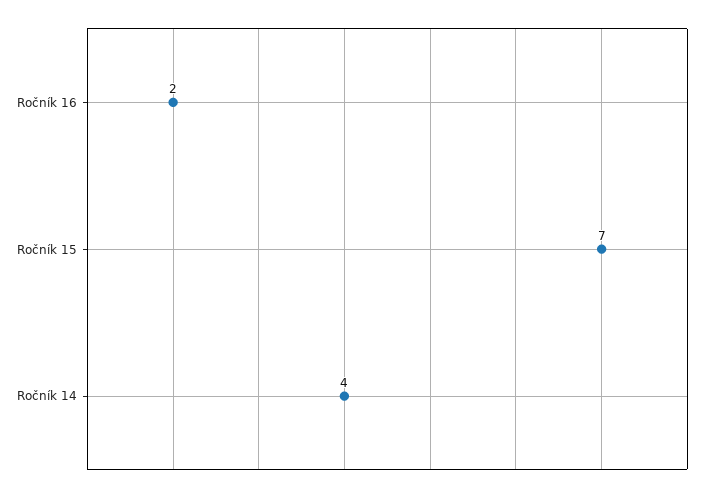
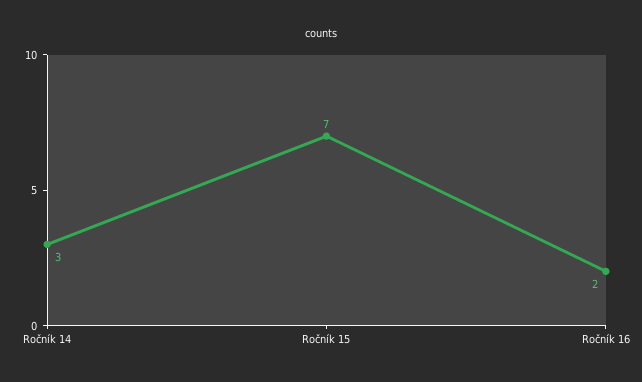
Ročník 14: 4 -> 3

